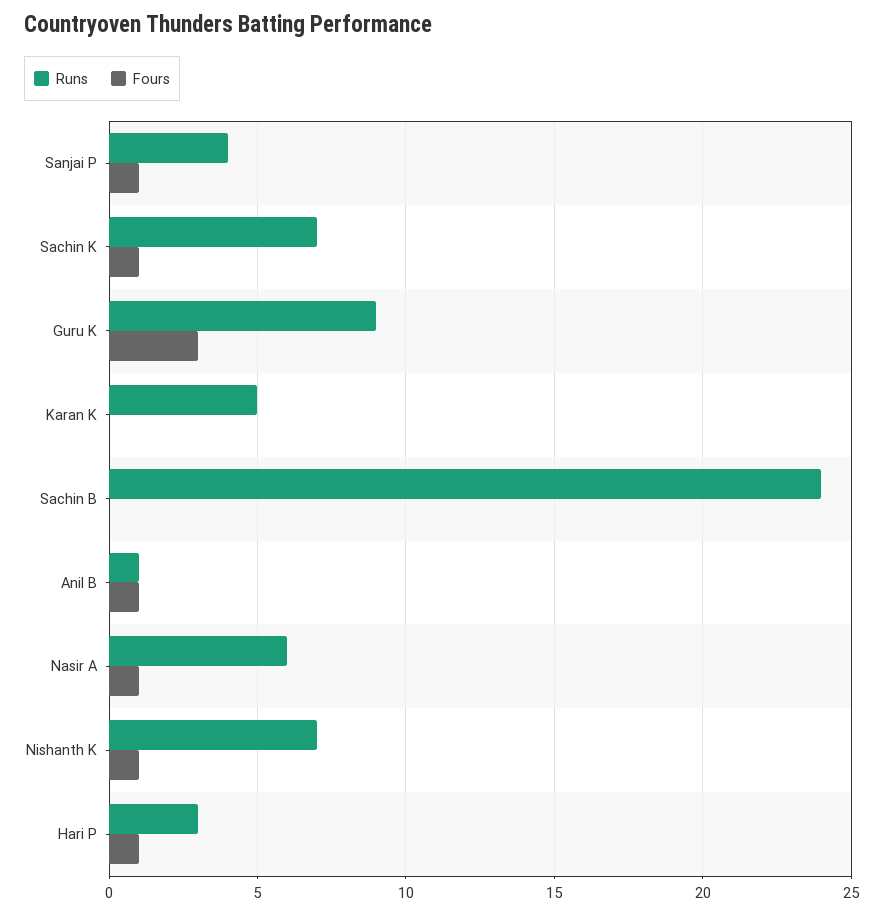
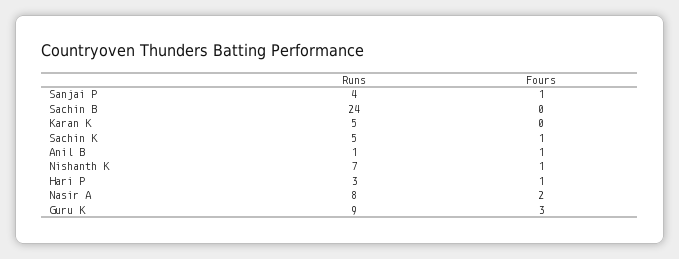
Runs, Sachin K: 7 -> 5
Runs, Nasir A: 6 -> 8
Fours, Nasir A: 1 -> 2

